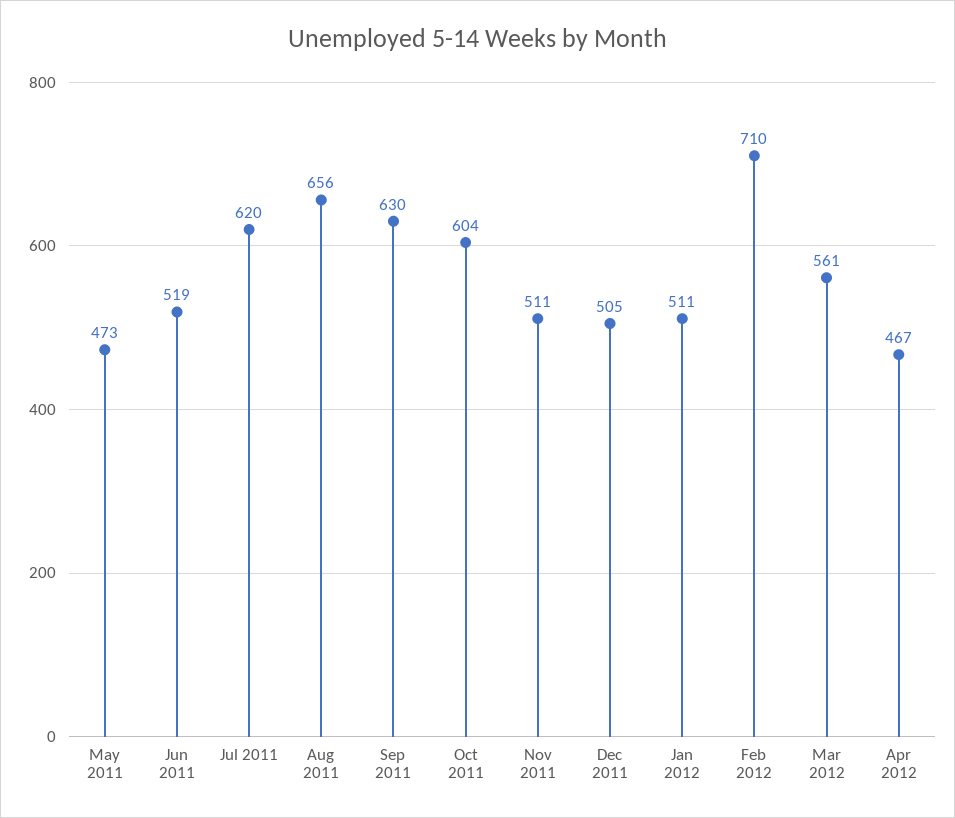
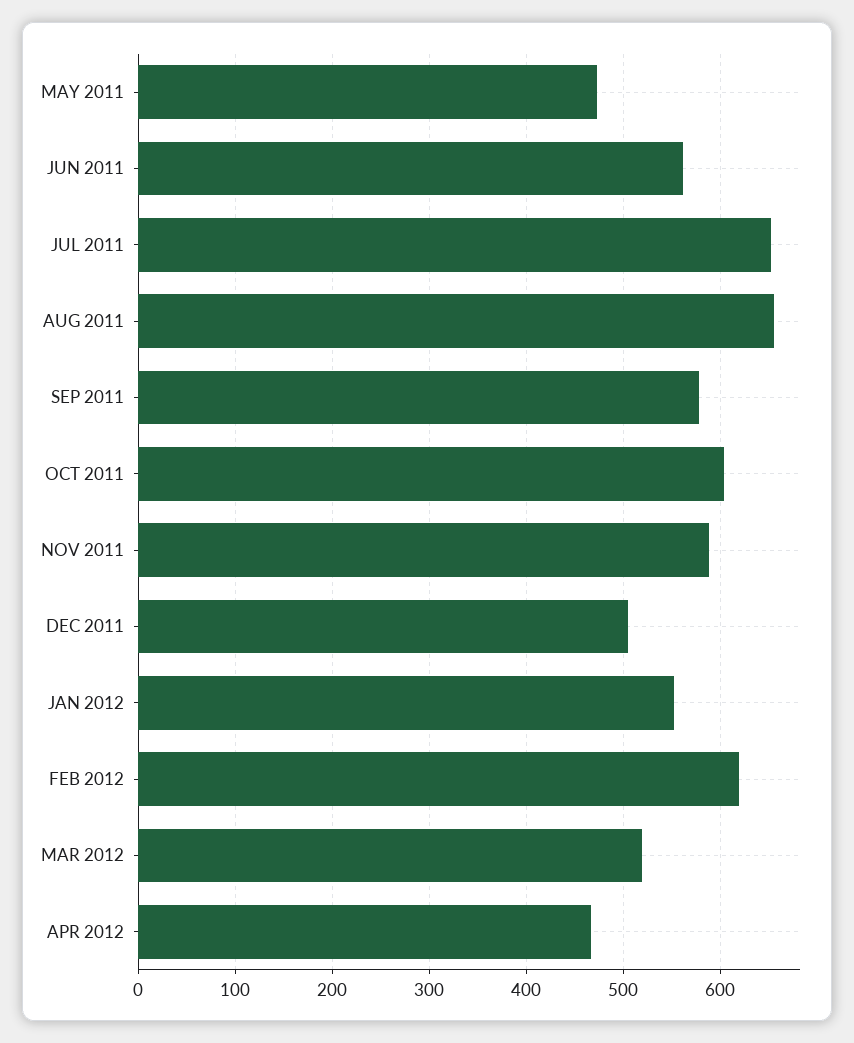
Jun 2011: 519 -> 560
Jul 2011: 620 -> 650
Sep 2011: 630 -> 580
Nov 2011: 511 -> 590
Jan 2012: 511 -> 550
Feb 2012: 710 -> 620
Mar 2012: 561 -> 520

